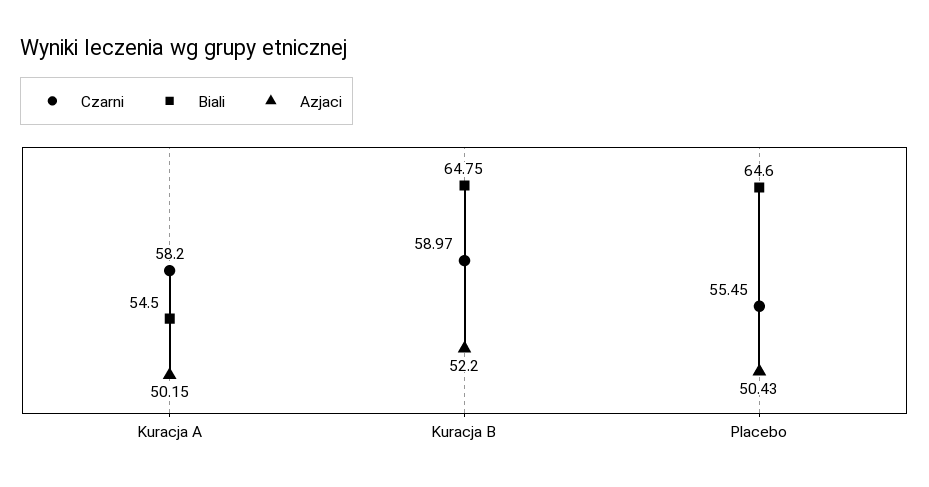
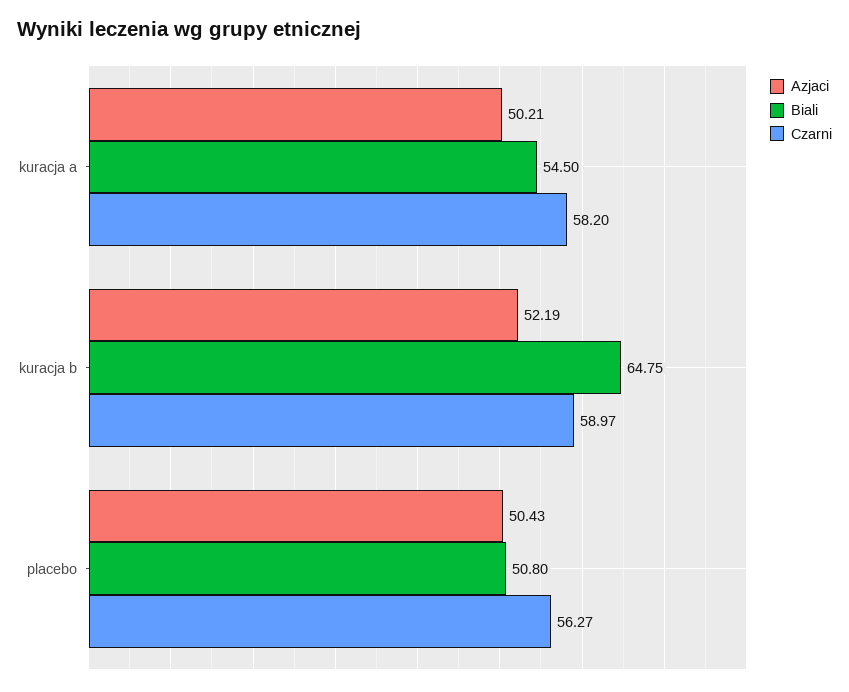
Azjaci, Kuracja A: 50.15 -> 50.21
Azjaci, Kuracja B: 52.2 -> 52.19
Czarni, Placebo: 55.45 -> 56.27
Biali, Placebo: 64.6 -> 50.8

